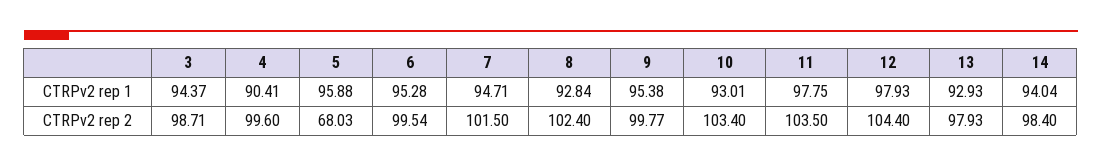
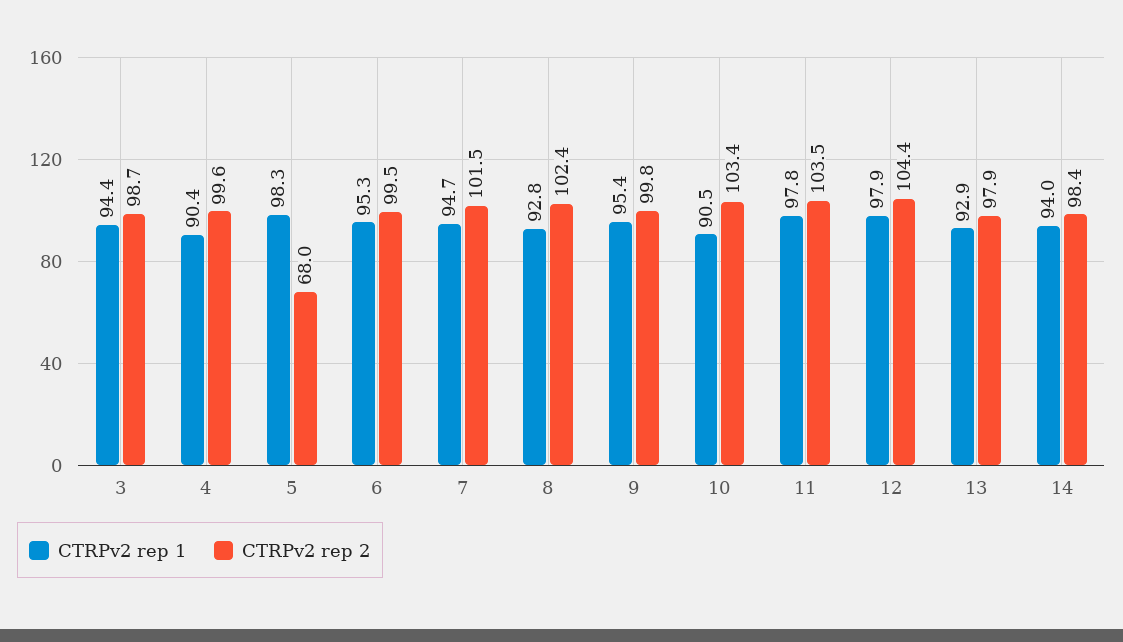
CTRPv2 rep 1, 5: 95.88 -> 98.3
CTRPv2 rep 1, 10: 93.01 -> 90.5

